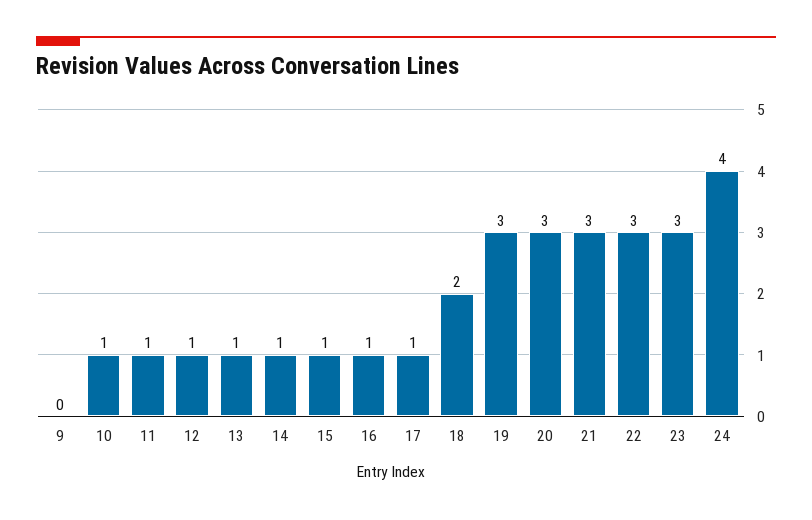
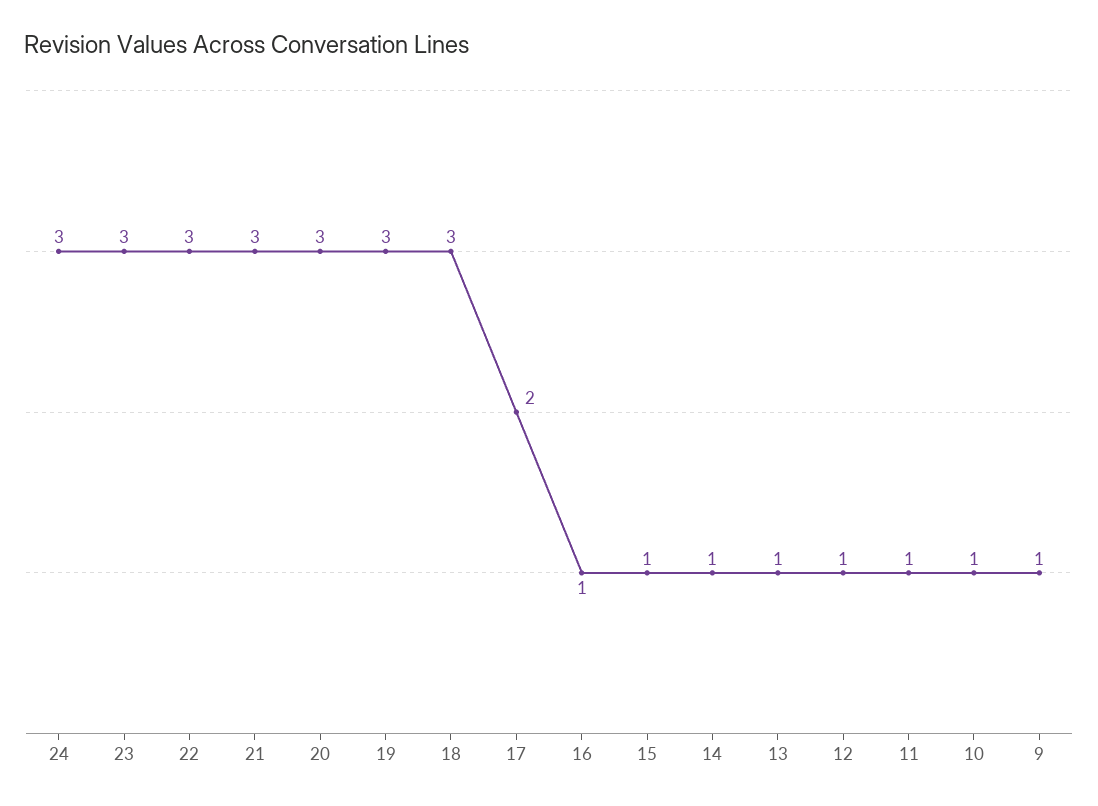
9: 0 -> 1
17: 1 -> 2
18: 2 -> 3
24: 4 -> 3

